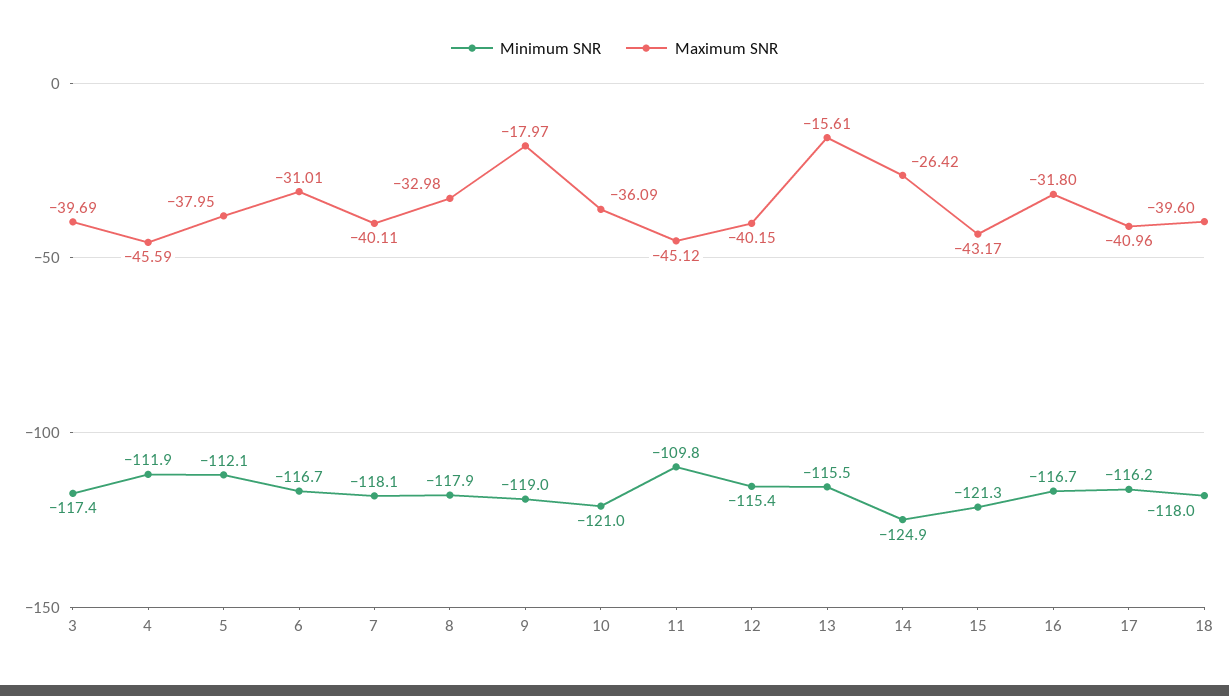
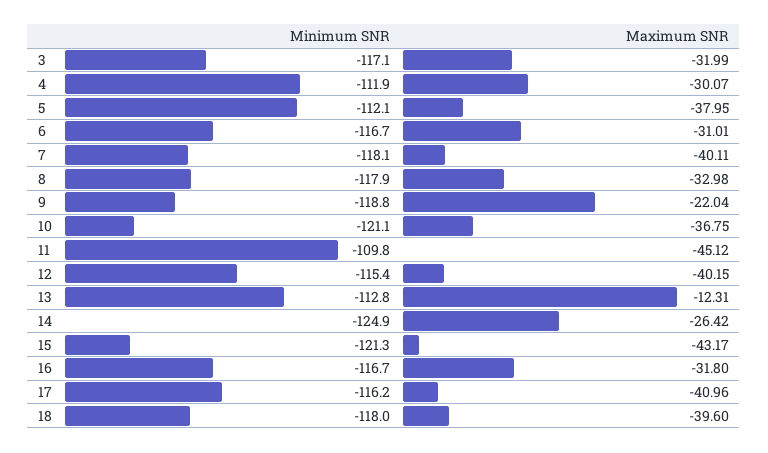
Minimum SNR, 3: -117.4 -> -117.1
Maximum SNR, 3: -39.69 -> -31.99
Maximum SNR, 4: -45.59 -> -30.07
Minimum SNR, 9: -119 -> -118.8
Maximum SNR, 9: -17.97 -> -22.04
Minimum SNR, 10: -121 -> -121.1
Maximum SNR, 10: -36.09 -> -36.75
Minimum SNR, 13: -115.5 -> -112.8
Maximum SNR, 13: -15.61 -> -12.31

